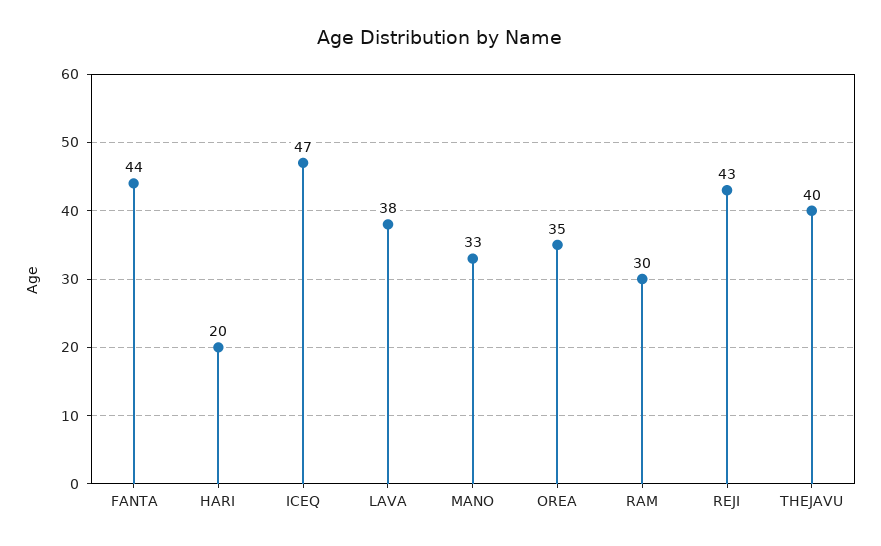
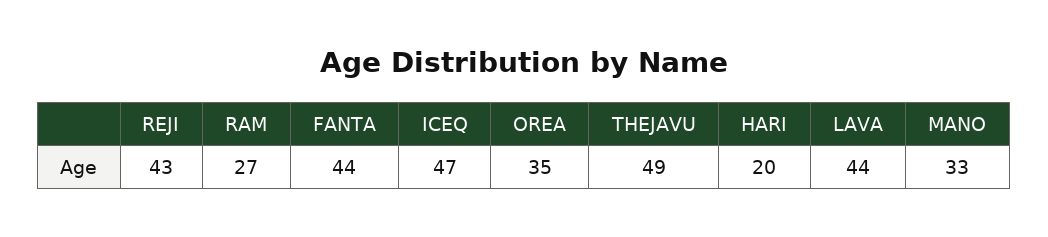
LAVA: 38 -> 44
RAM: 30 -> 27
THEJAVU: 40 -> 49

